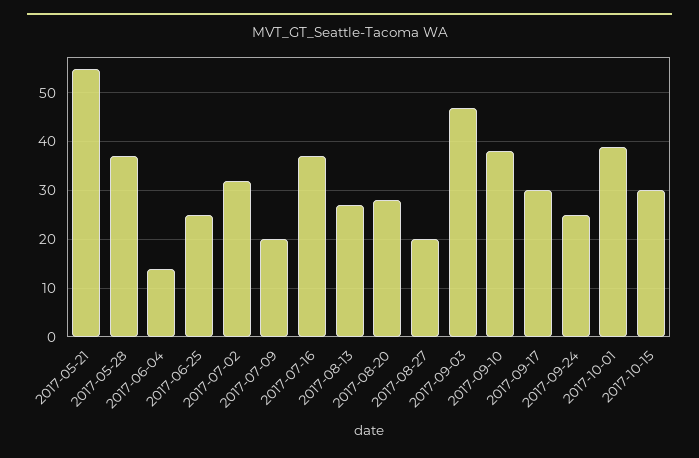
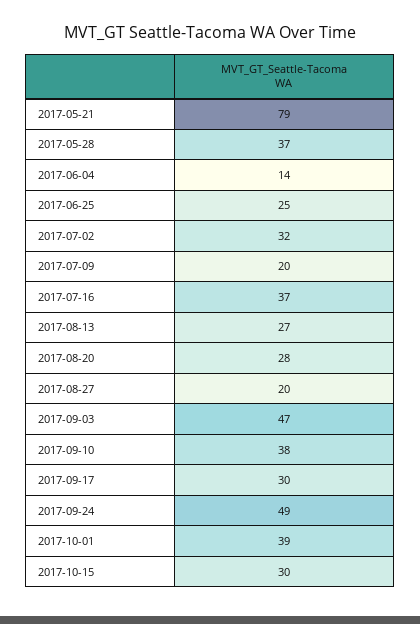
2017-05-21: 55 -> 79
2017-09-24: 25 -> 49

